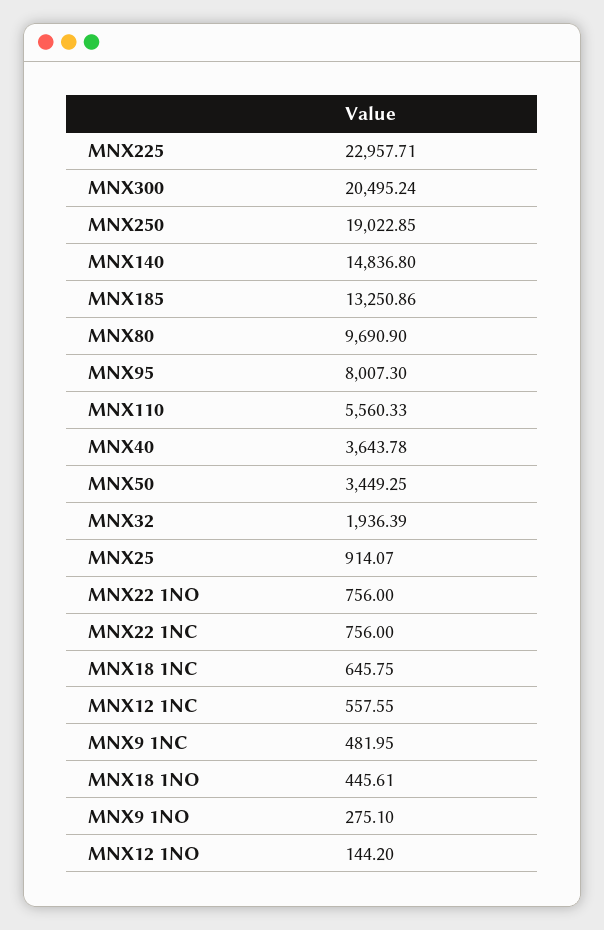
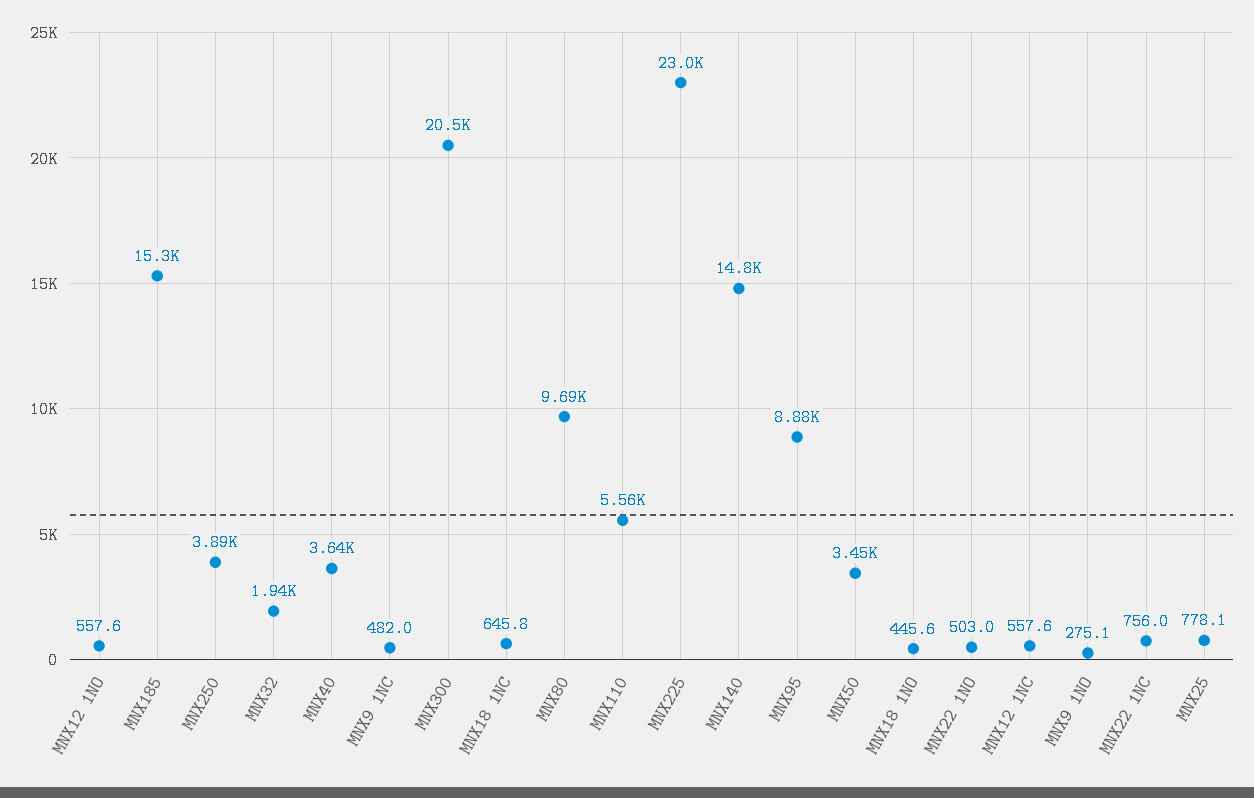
MNX250: 19022.85 -> 3890
MNX185: 13250.86 -> 15300
MNX95: 8007.3 -> 8880
MNX25: 914.07 -> 778.1
MNX22 1NO: 756 -> 503
MNX12 1NO: 144.2 -> 557.6

